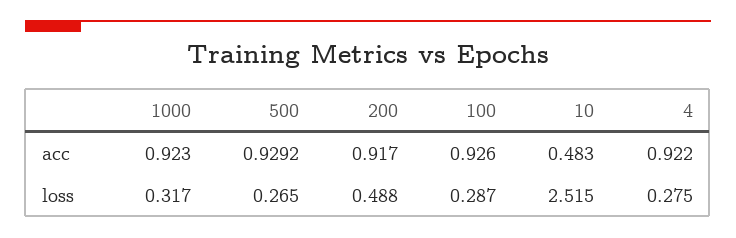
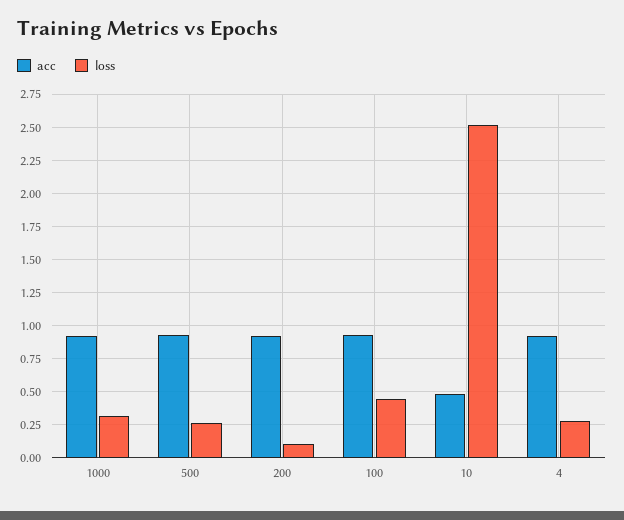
loss, 200: 0.488 -> 0.1
loss, 100: 0.287 -> 0.45

